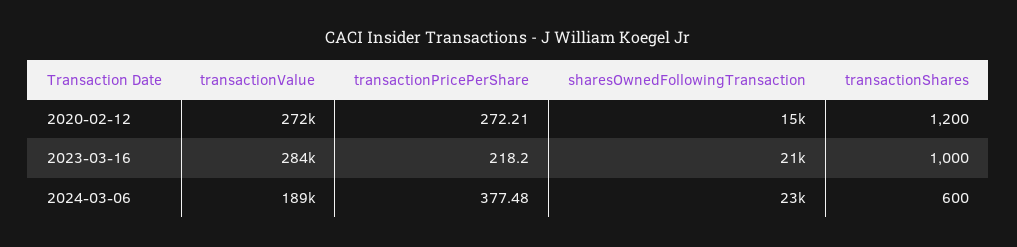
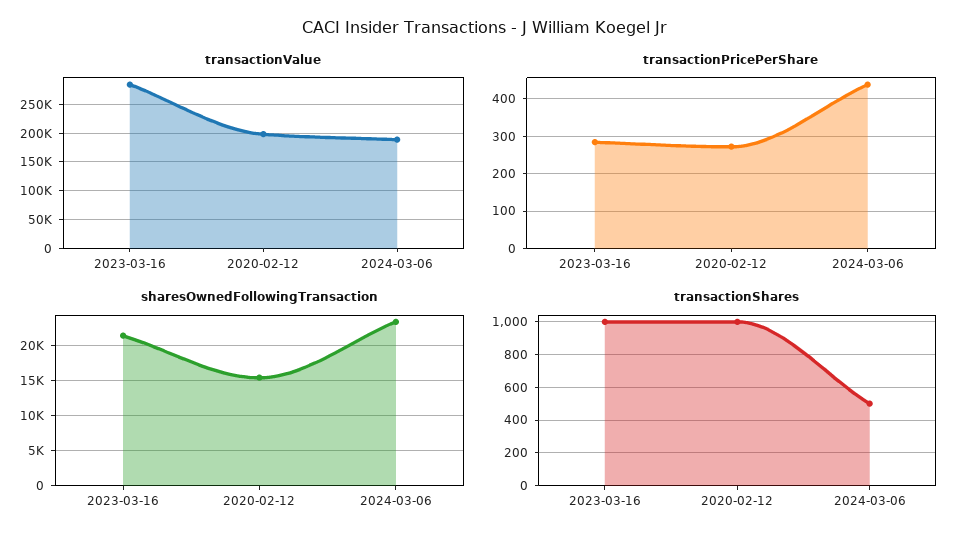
transactionValue, 2020-02-12: 272000 -> 200000
transactionShares, 2020-02-12: 1200 -> 1000
transactionPricePerShare, 2023-03-16: 218.2 -> 280
transactionPricePerShare, 2024-03-06: 377.48 -> 440
transactionShares, 2024-03-06: 600 -> 500

